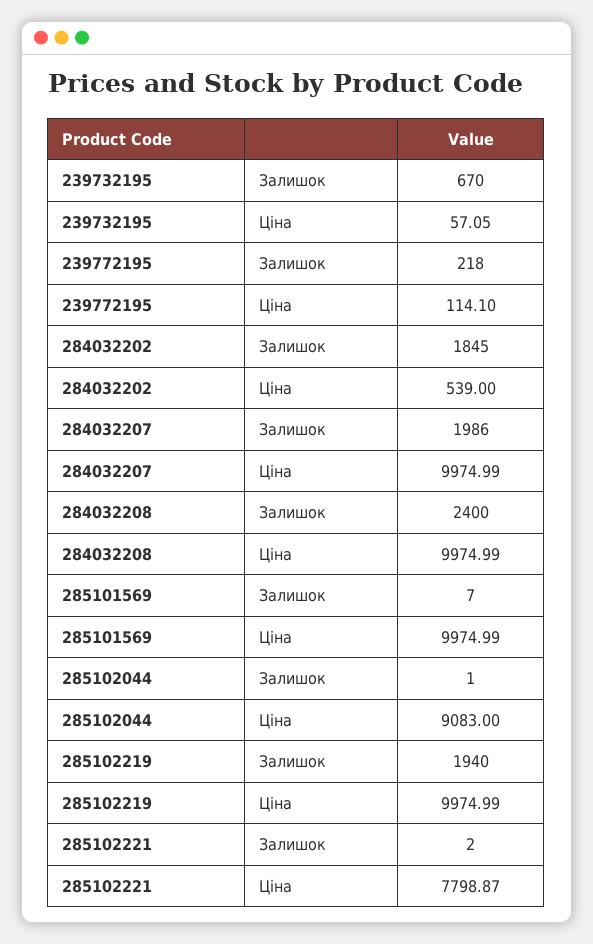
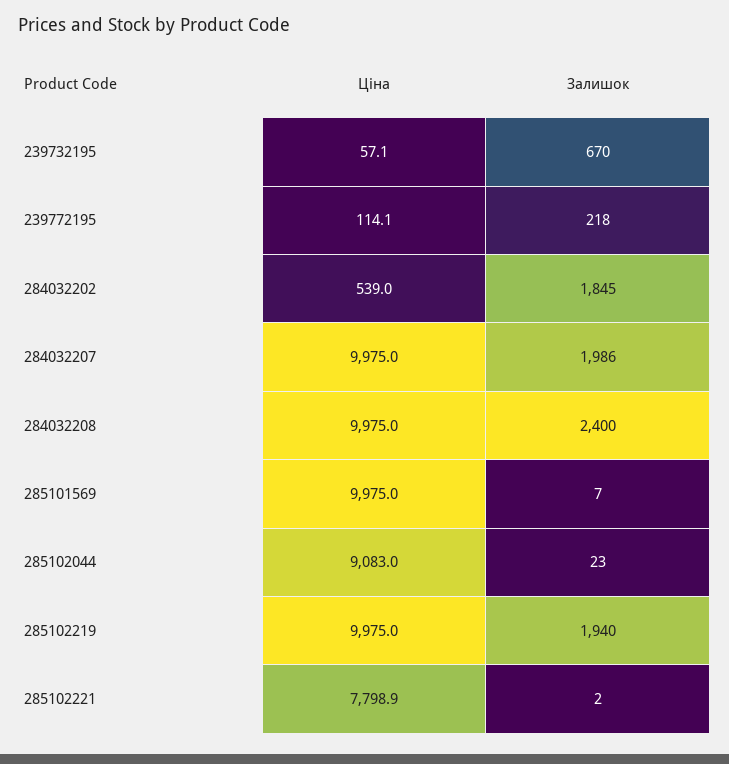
285102044, Залишок: 1 -> 23

